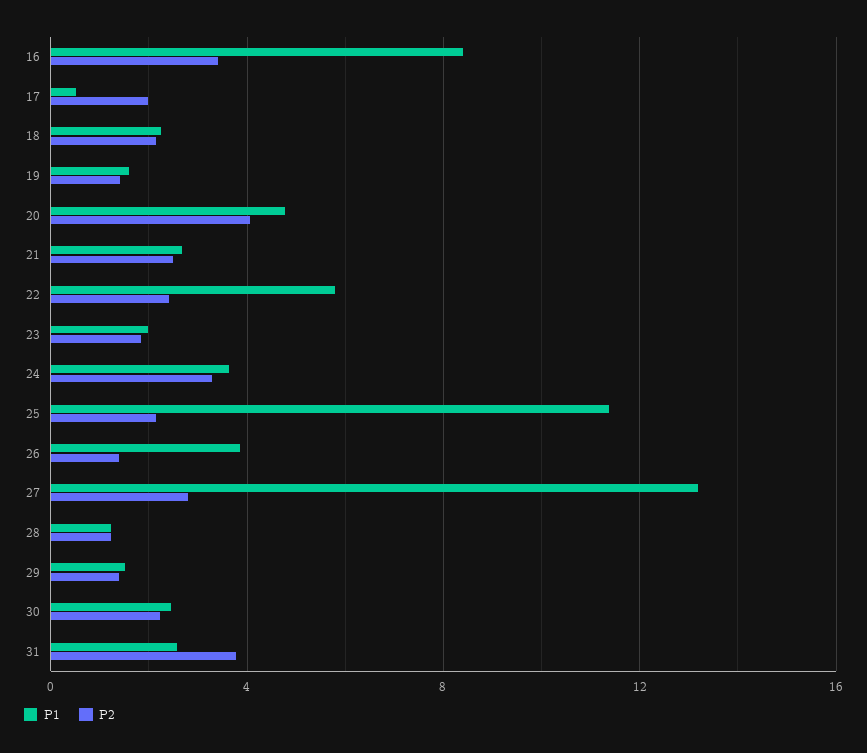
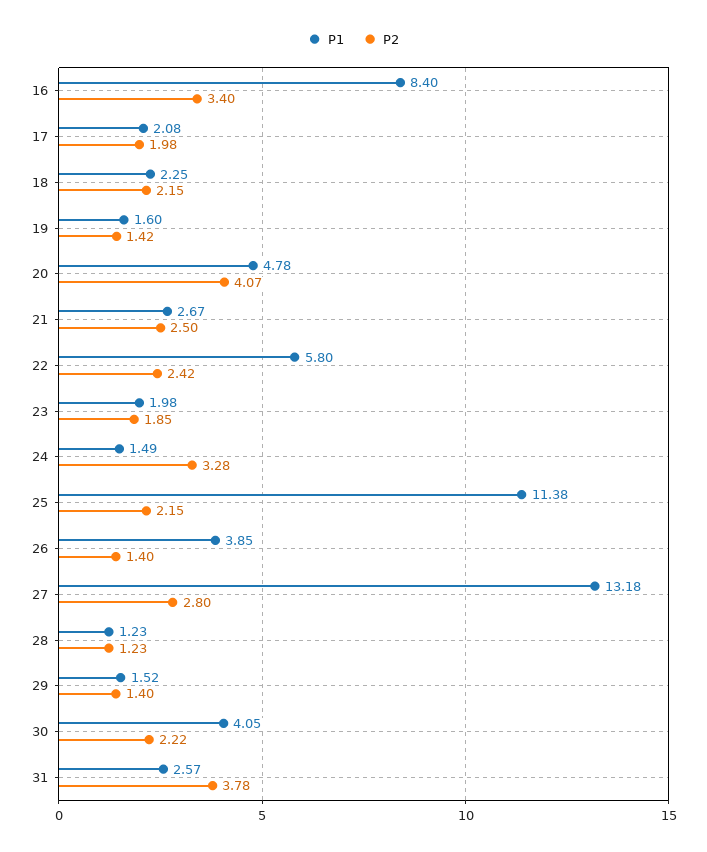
P1, 17: 0.5 -> 2.08
P1, 24: 3.5 -> 1.49
P1, 30: 2.5 -> 4.05

